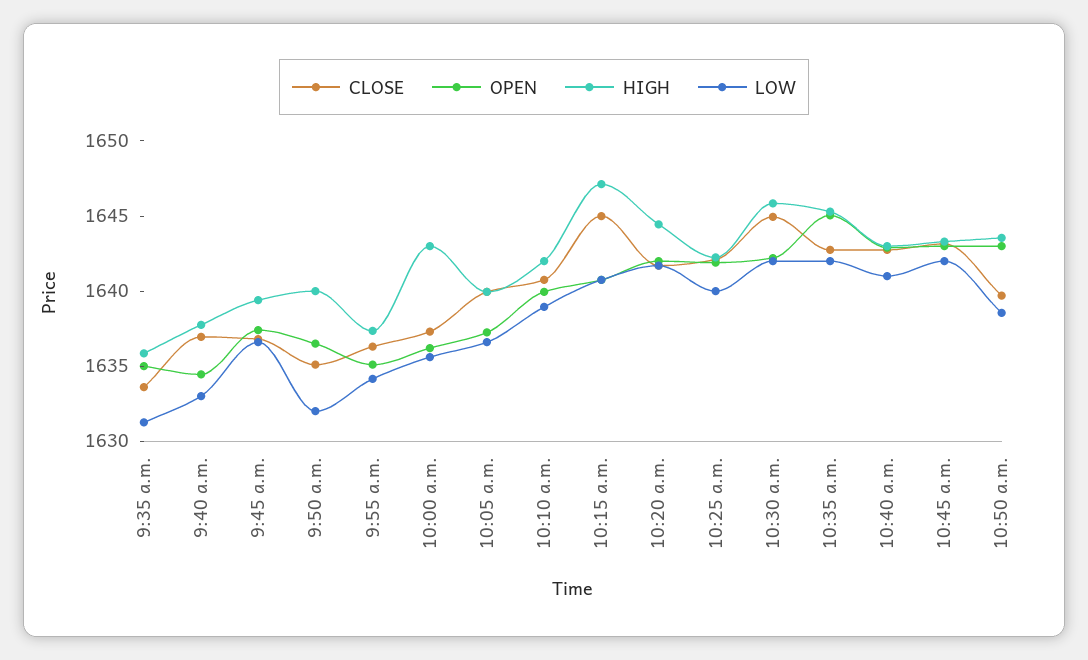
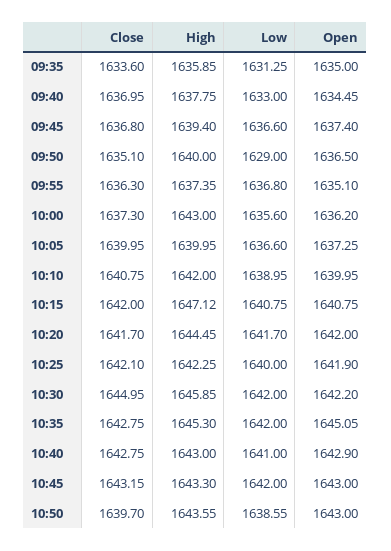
LOW, 9:50 a.m.: 1632 -> 1629
LOW, 9:55 a.m.: 1634 -> 1636.8
CLOSE, 10:15 a.m.: 1645 -> 1642

